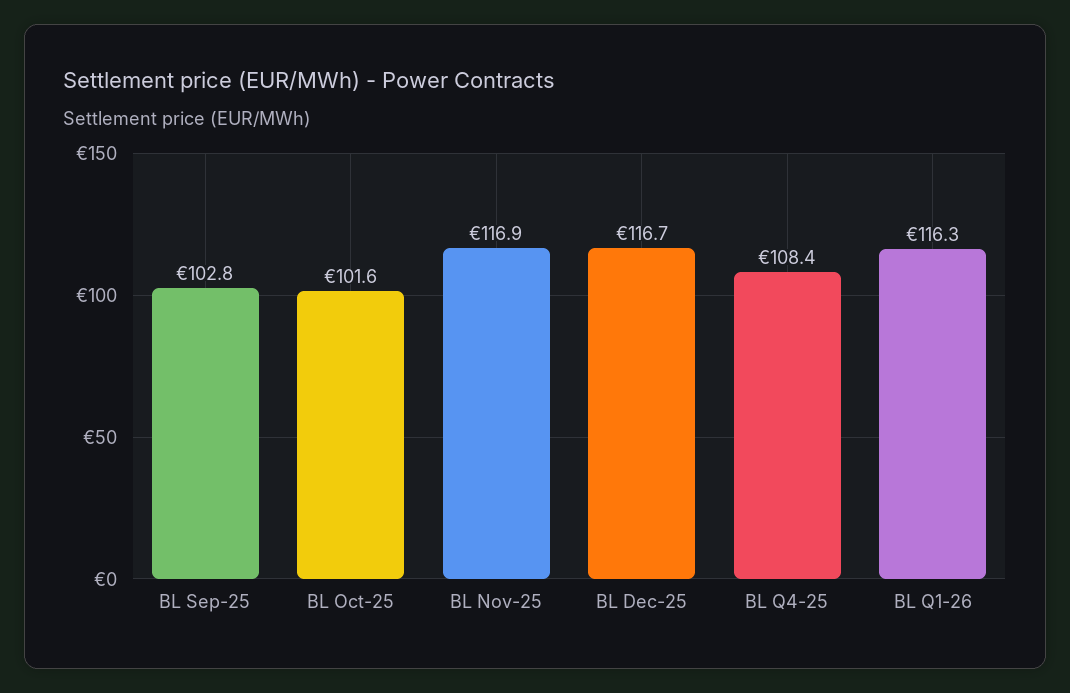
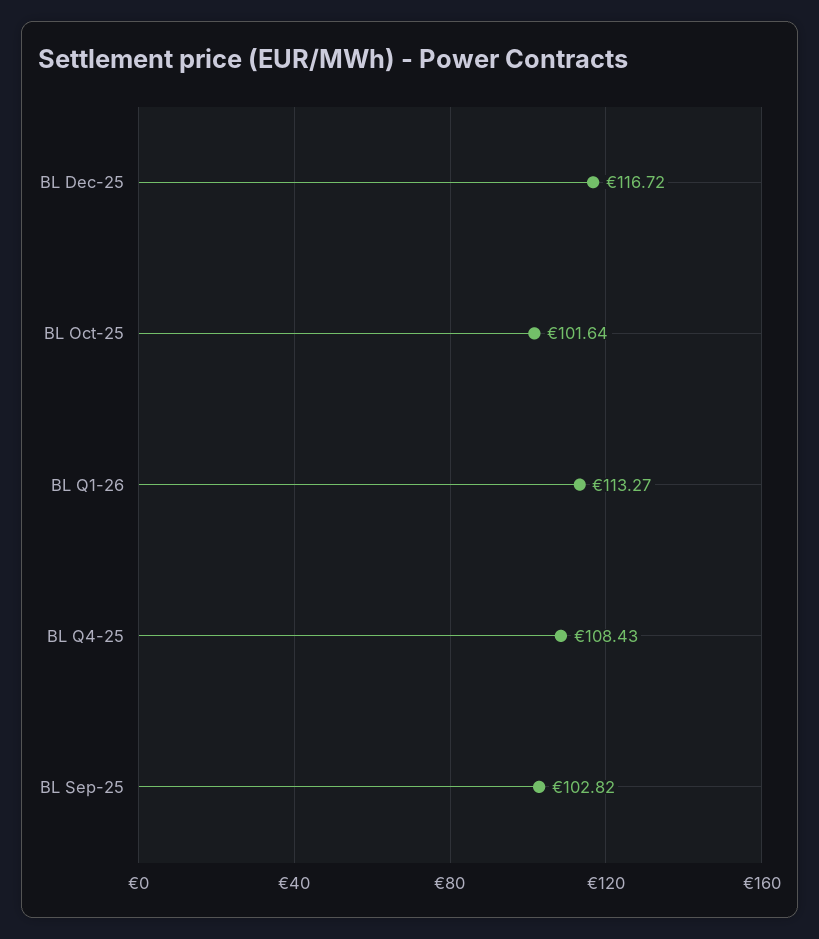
BL Nov-25: 116.9 -> none
BL Q1-26: 116.3 -> 113.27

